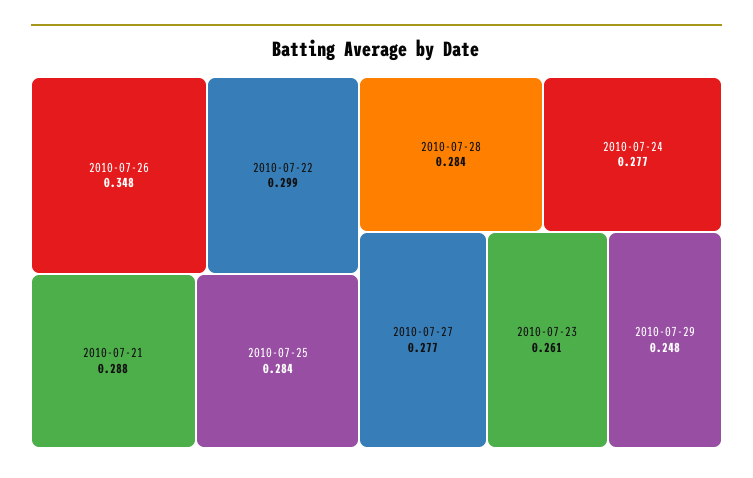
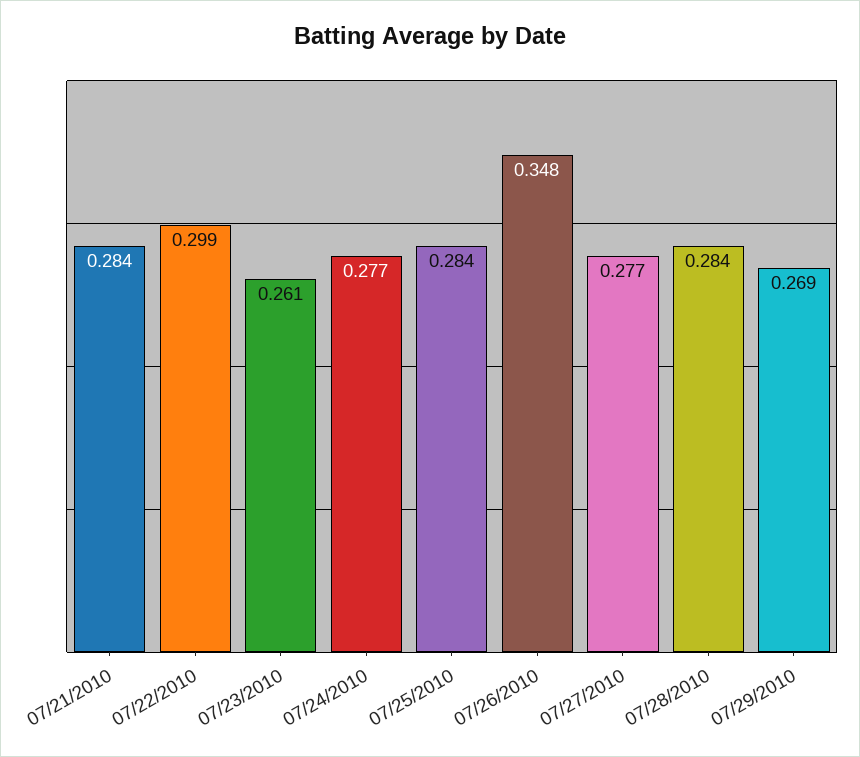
2010-07-21: 0.288 -> 0.284
2010-07-29: 0.248 -> 0.269

